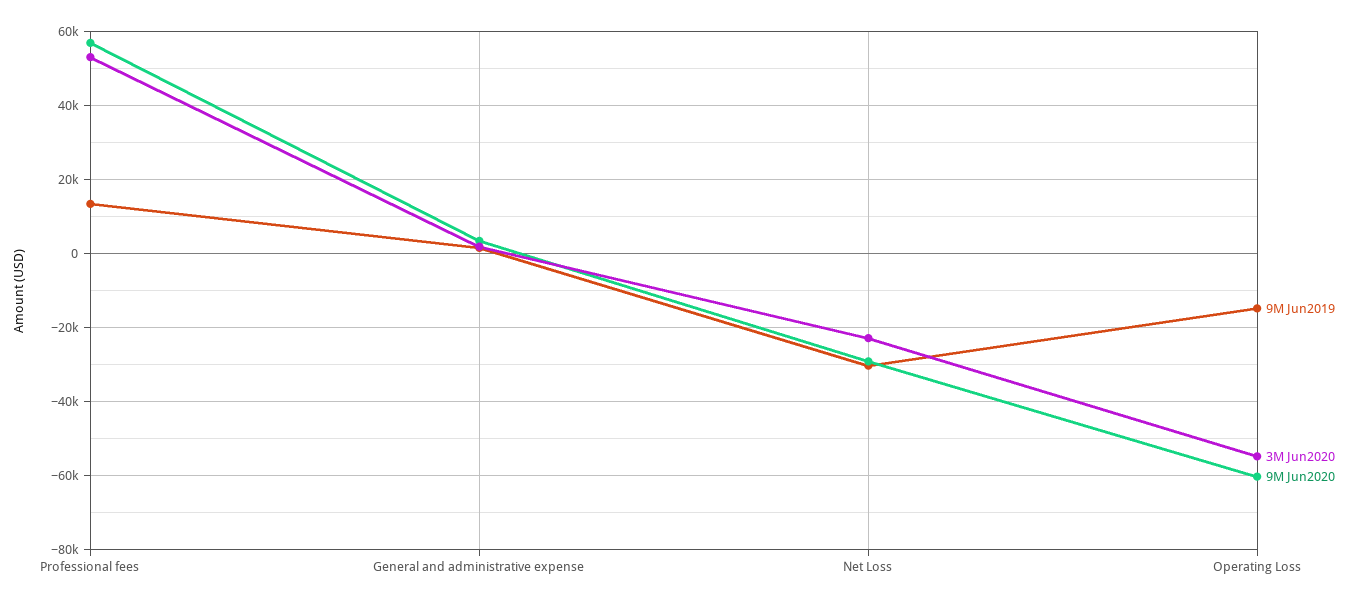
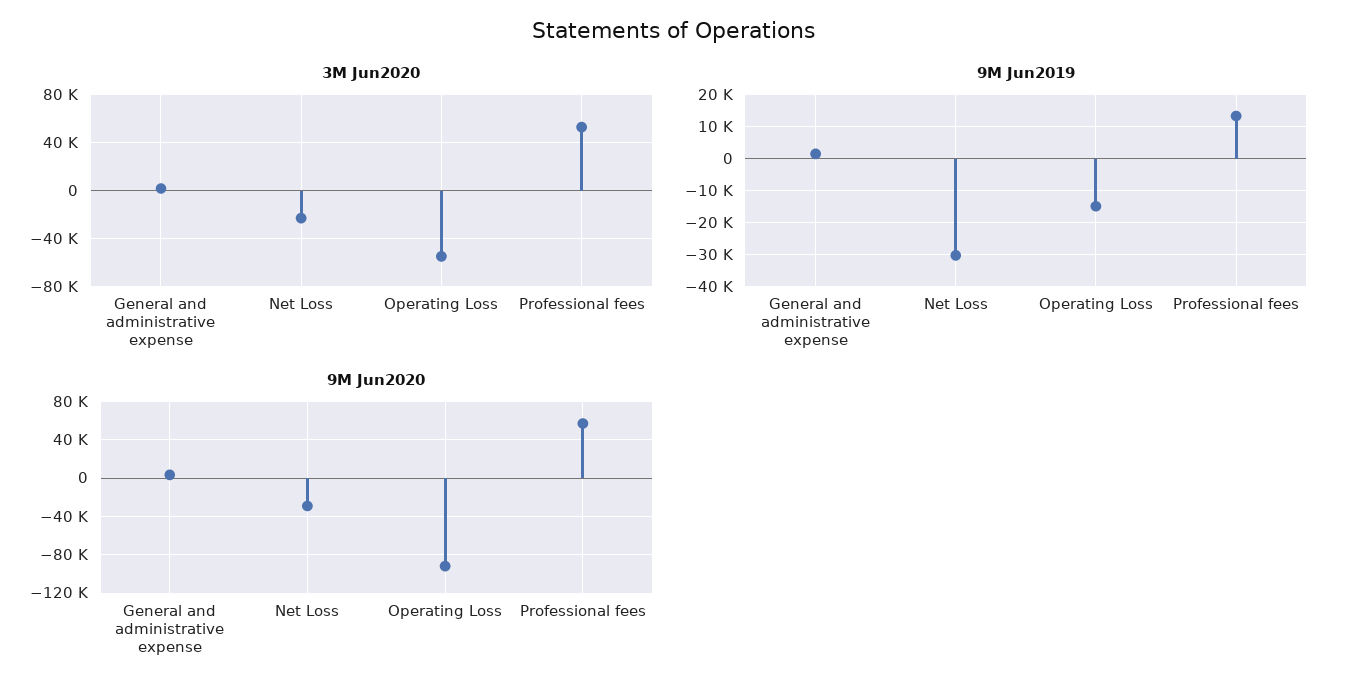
9M Jun2020, Operating Loss: -60000 -> -90000

